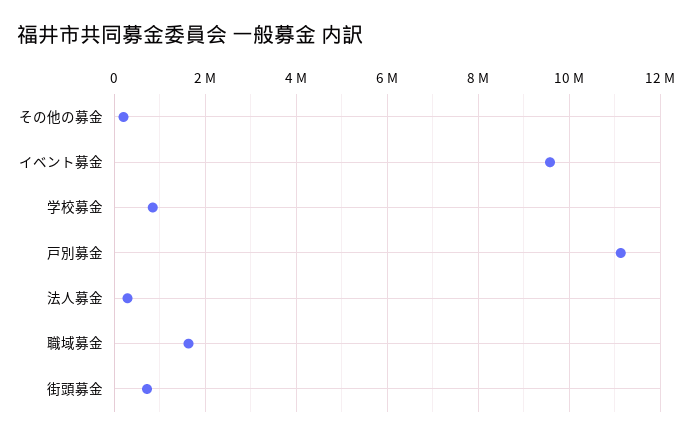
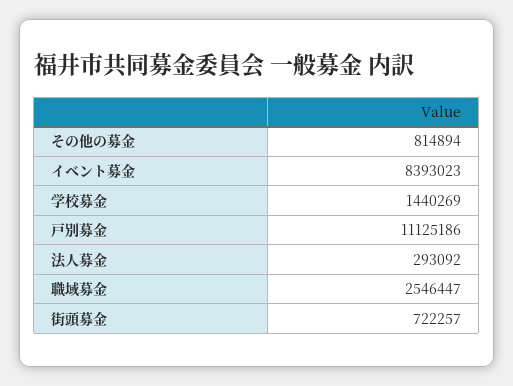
その他の募金: 200000 -> 814894
イベント募金: 9600000 -> 8393023
学校募金: 800000 -> 1440269
職域募金: 1600000 -> 2546447

